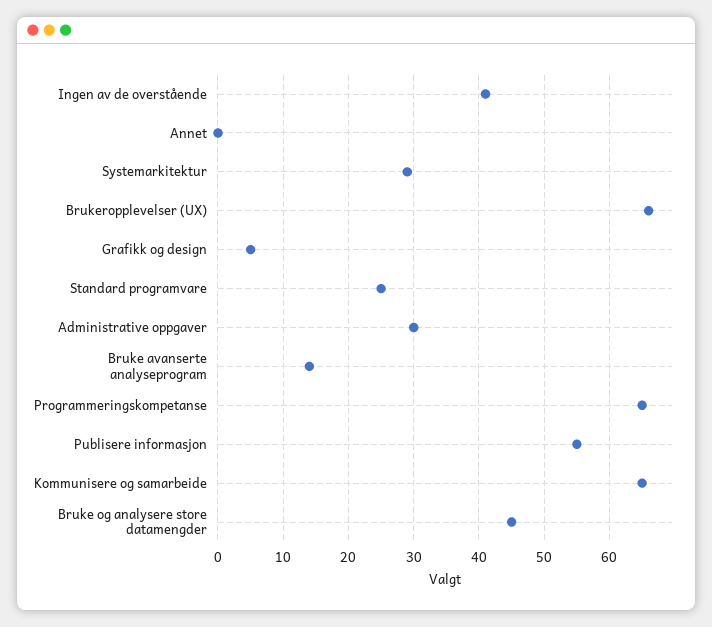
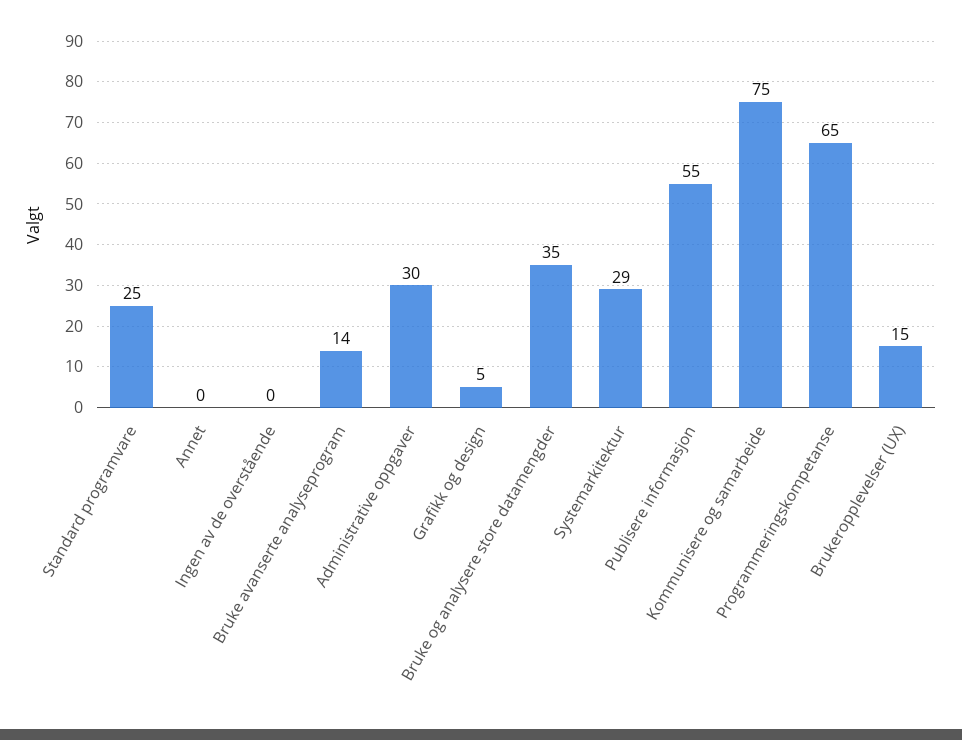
Ingen av de overstående: 41 -> 0
Brukeropplevelser (UX): 66 -> 15
Kommunisere og samarbeide: 65 -> 75
Bruke og analysere store datamengder: 45 -> 35

